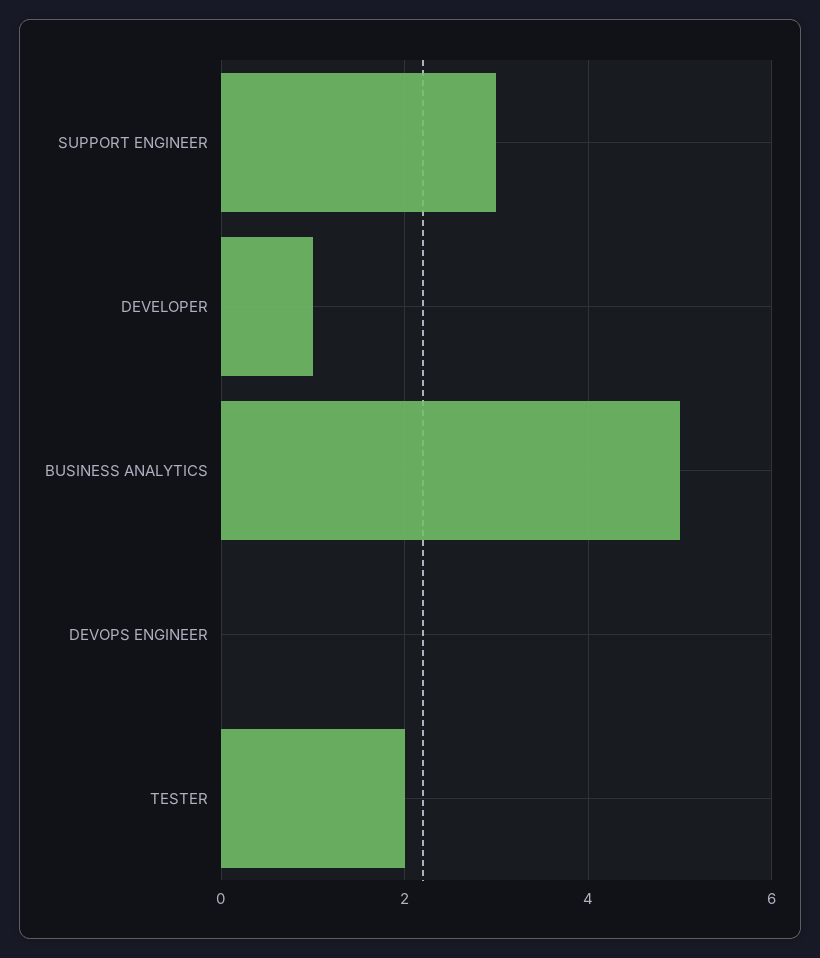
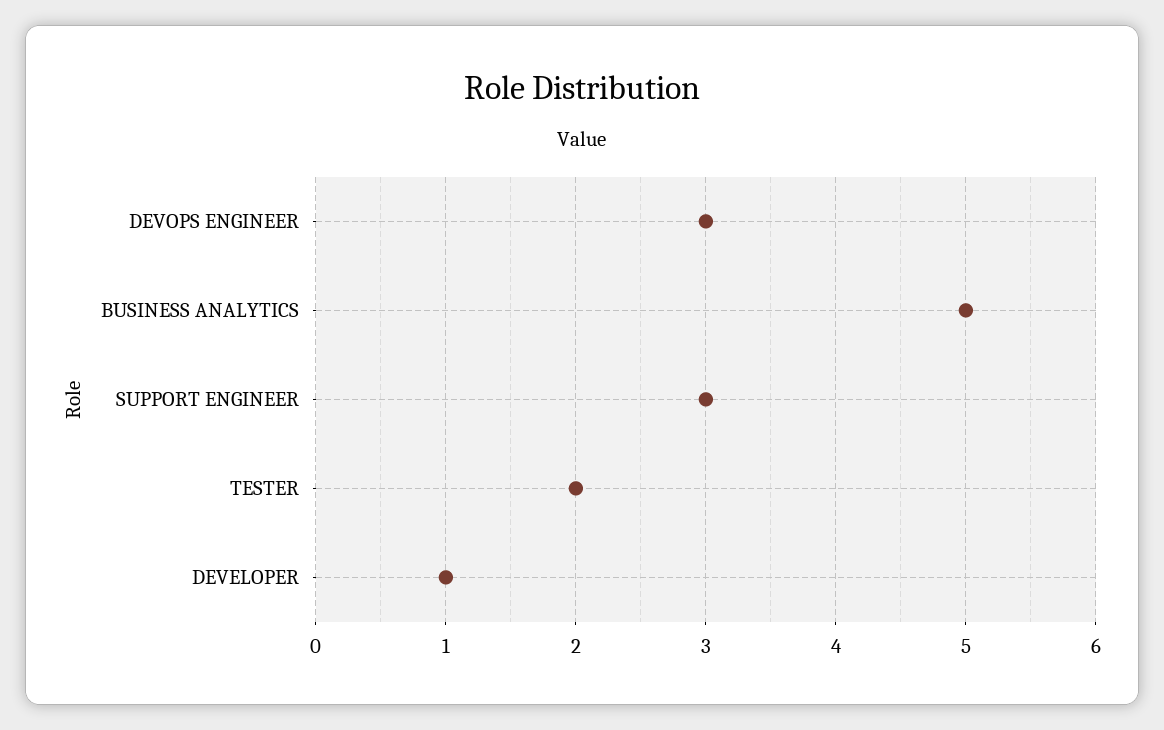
DEVOPS ENGINEER: 0 -> 3

